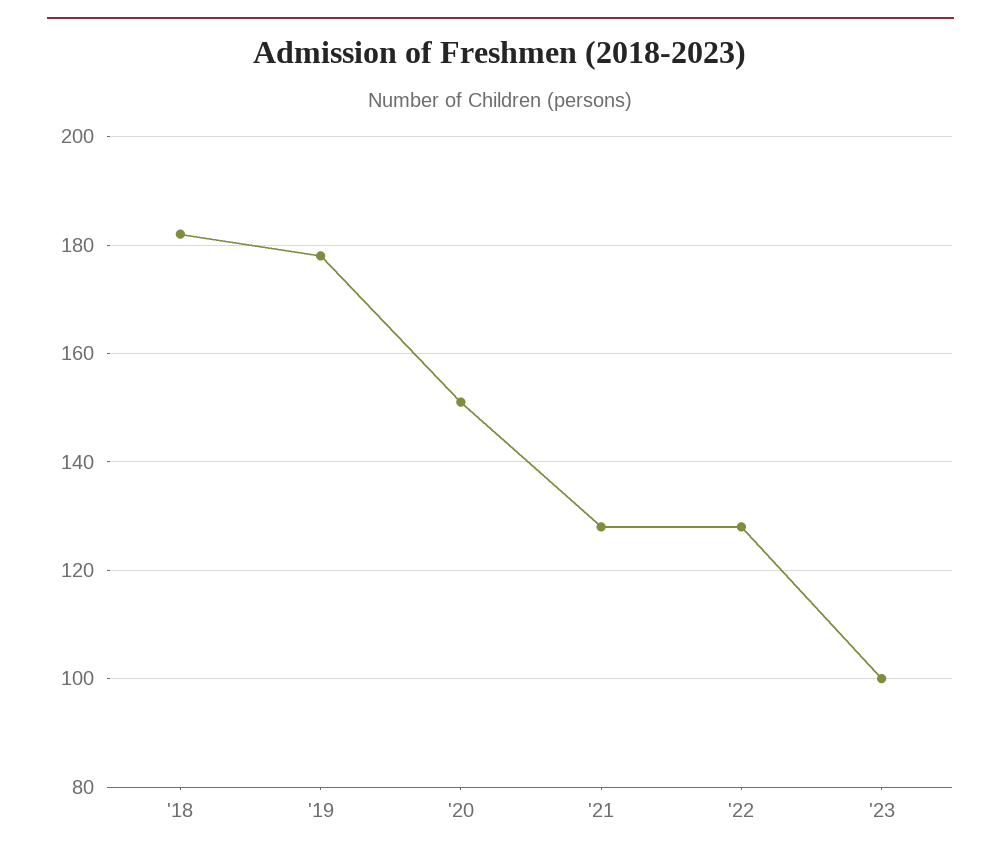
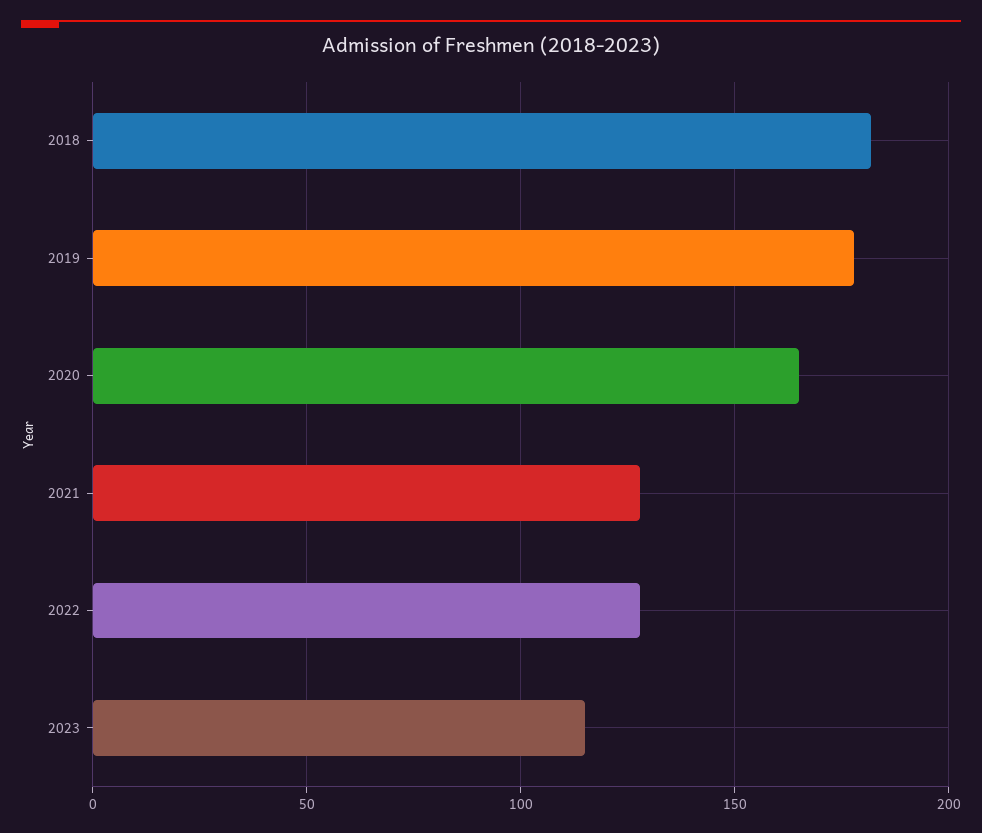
'20: 150 -> 165
'23: 100 -> 115

